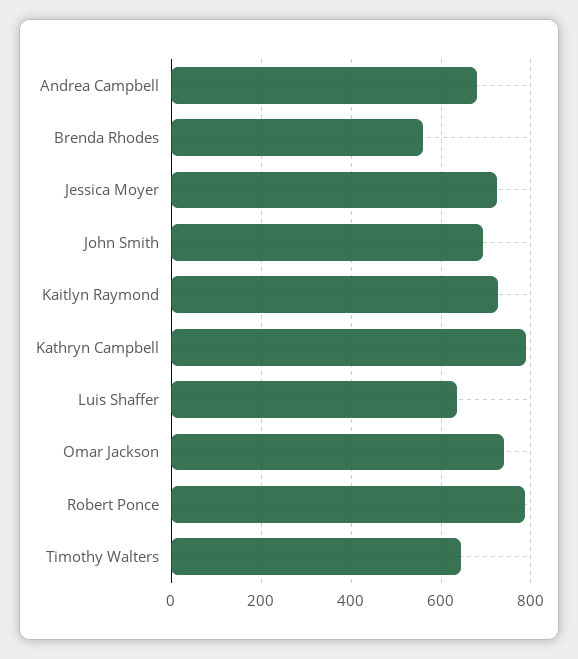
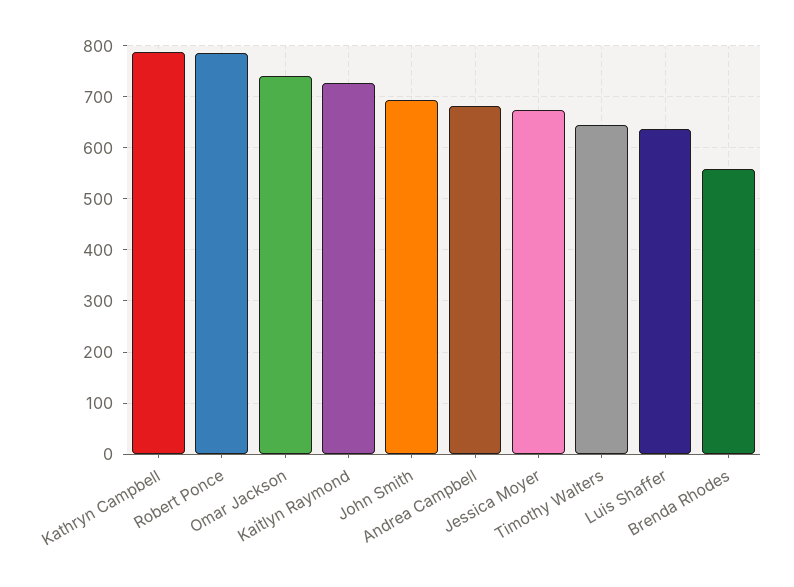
Jessica Moyer: 720 -> 680

